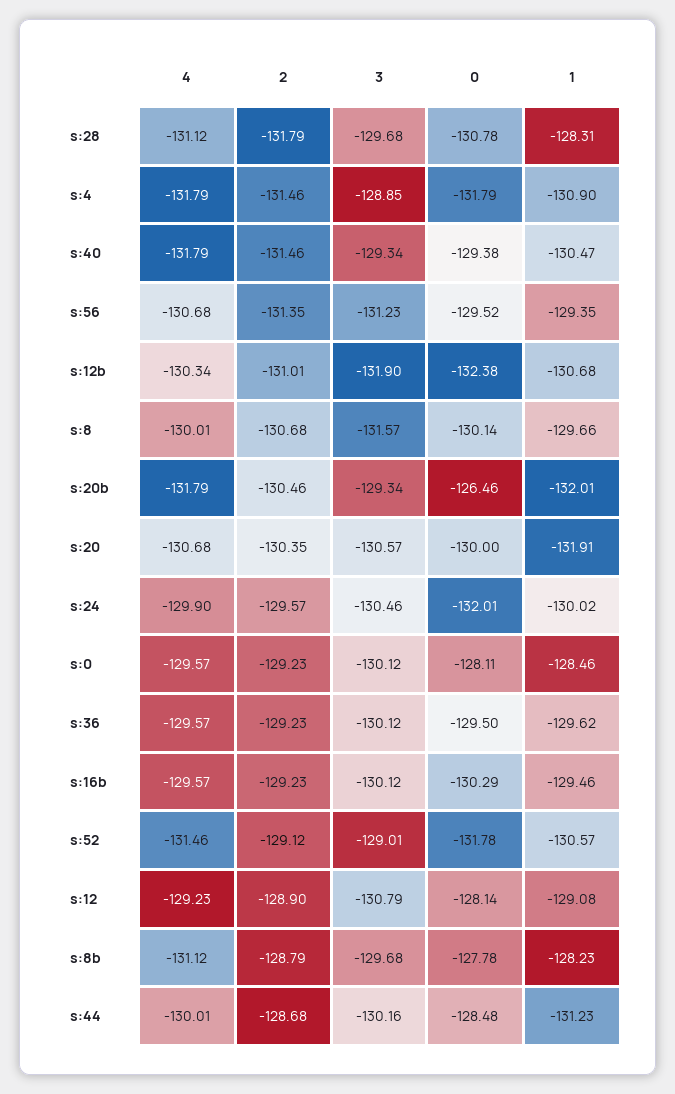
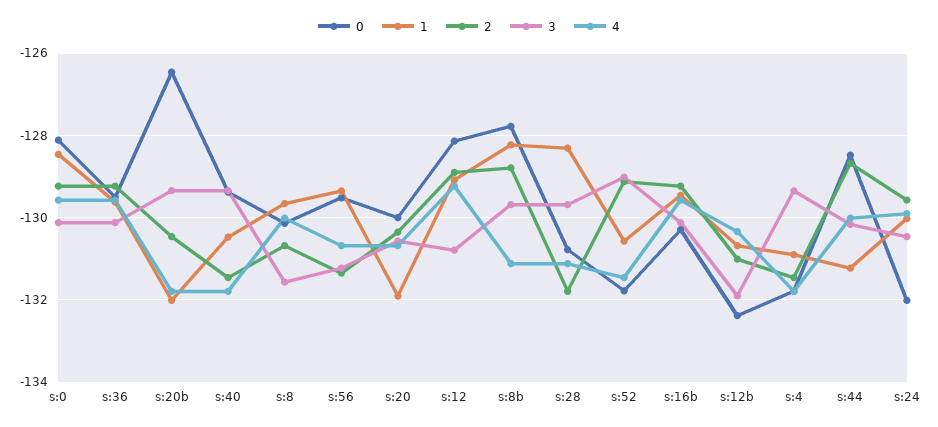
3, s:4: -128.85 -> -129.4

